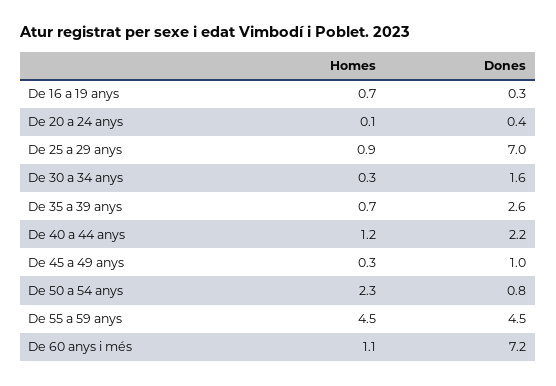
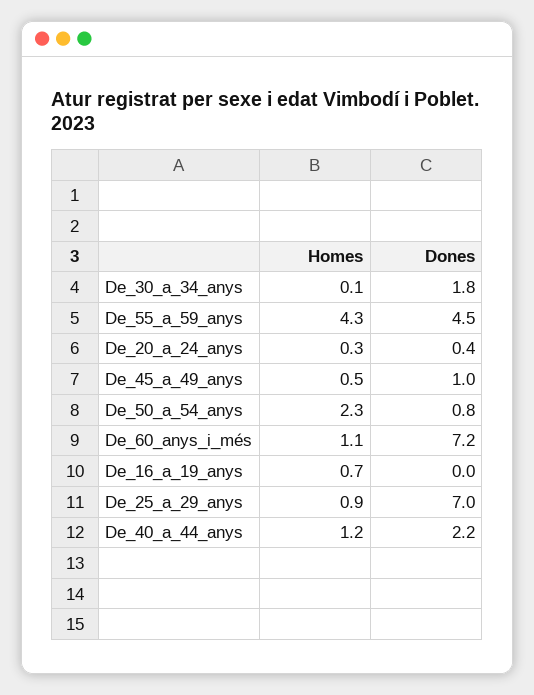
Dones, De 16 a 19 anys: 0.3 -> 0
Homes, De 20 a 24 anys: 0.1 -> 0.3
Homes, De 30 a 34 anys: 0.3 -> 0.1
Dones, De 30 a 34 anys: 1.6 -> 1.8
Homes, De 35 a 39 anys: 0.7 -> none
Dones, De 35 a 39 anys: 2.6 -> none
Homes, De 45 a 49 anys: 0.3 -> 0.5
Homes, De 55 a 59 anys: 4.5 -> 4.3

